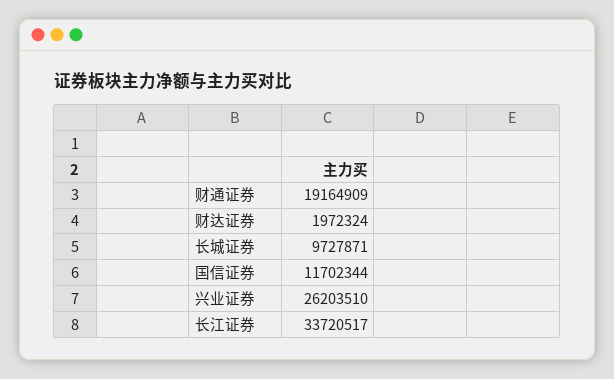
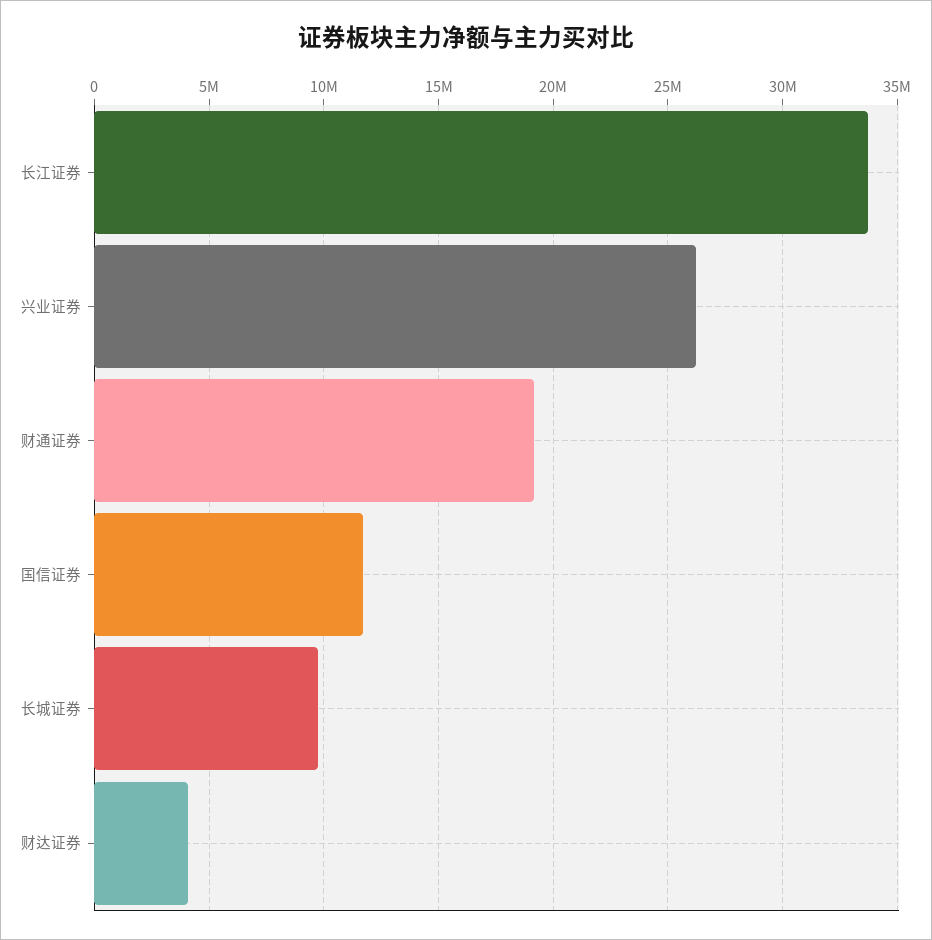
财达证券: 1972324 -> 4000000

